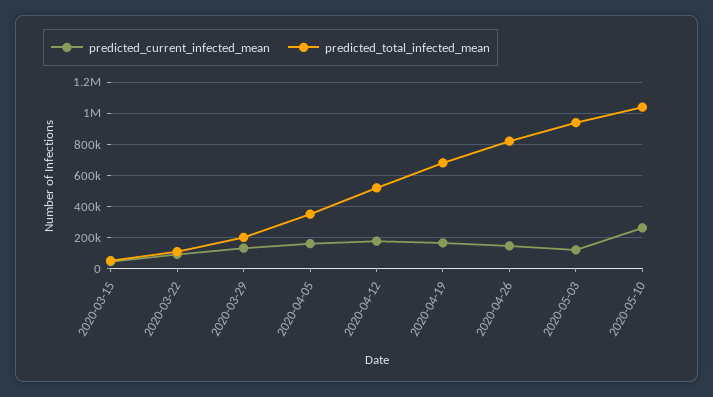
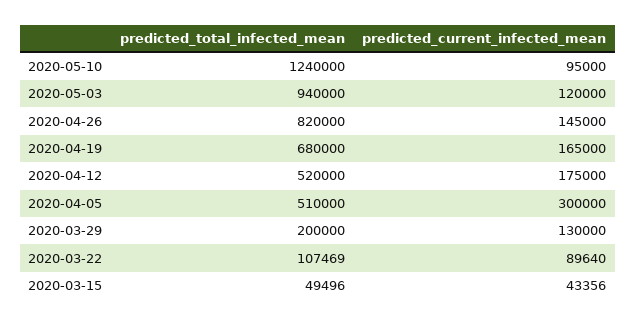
predicted_current_infected_mean, 2020-04-05: 150000 -> 300000
predicted_total_infected_mean, 2020-04-05: 350000 -> 510000
predicted_current_infected_mean, 2020-05-10: 250000 -> 95000
predicted_total_infected_mean, 2020-05-10: 1050000 -> 1240000

